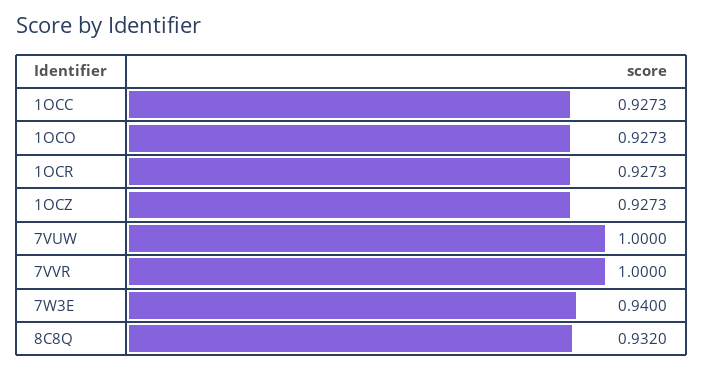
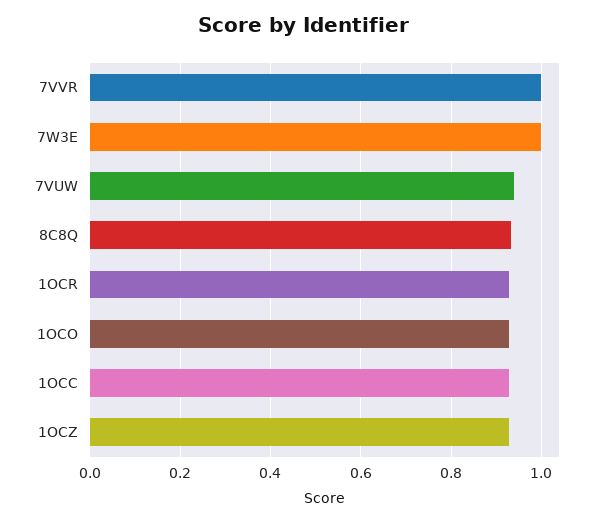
7VUW: 1 -> 0.94
7W3E: 0.94 -> 1

